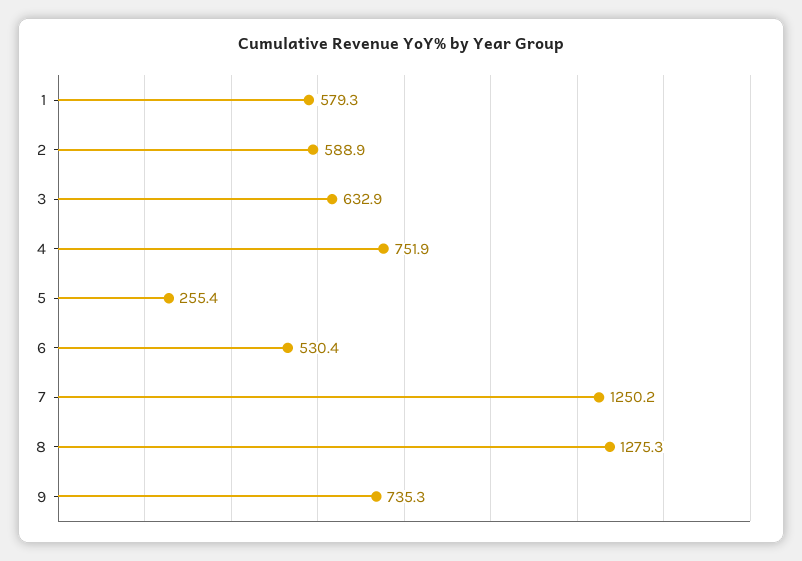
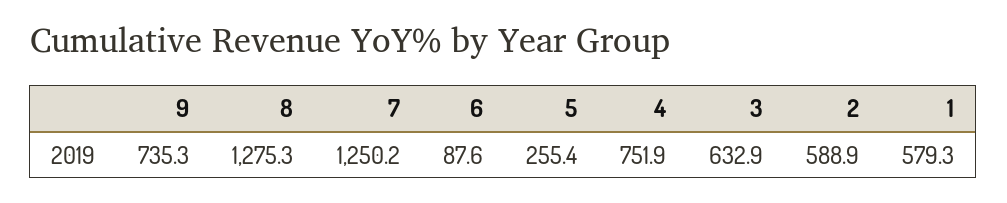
6: 530.4 -> 87.6

